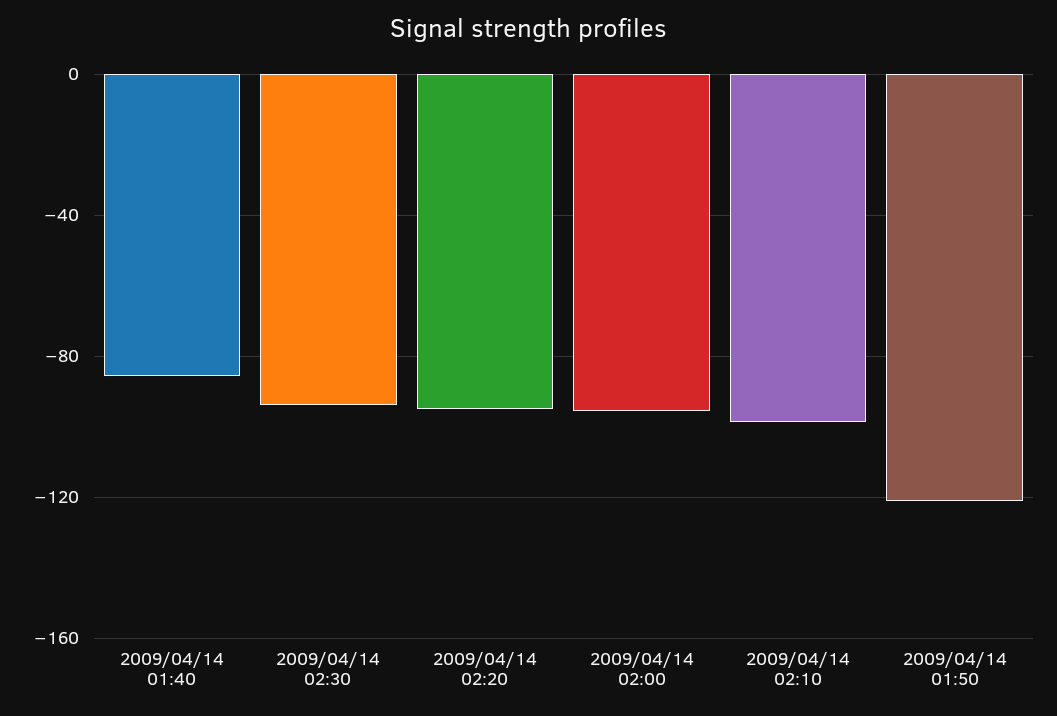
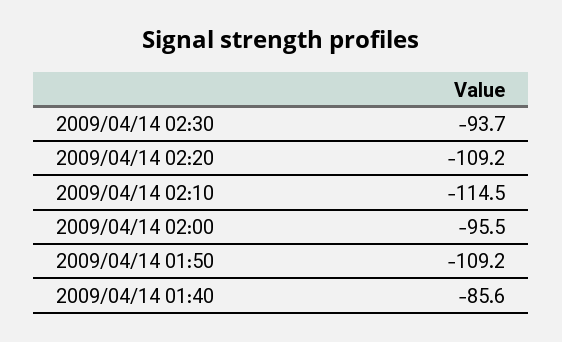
2009/04/14 02:20: -95 -> -109.2
2009/04/14 02:10: -100 -> -114.5
2009/04/14 01:50: -120 -> -109.2

